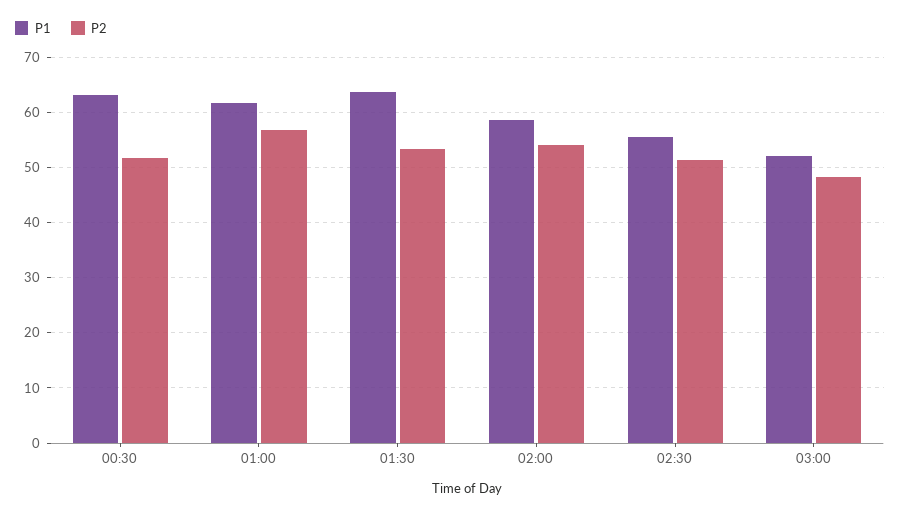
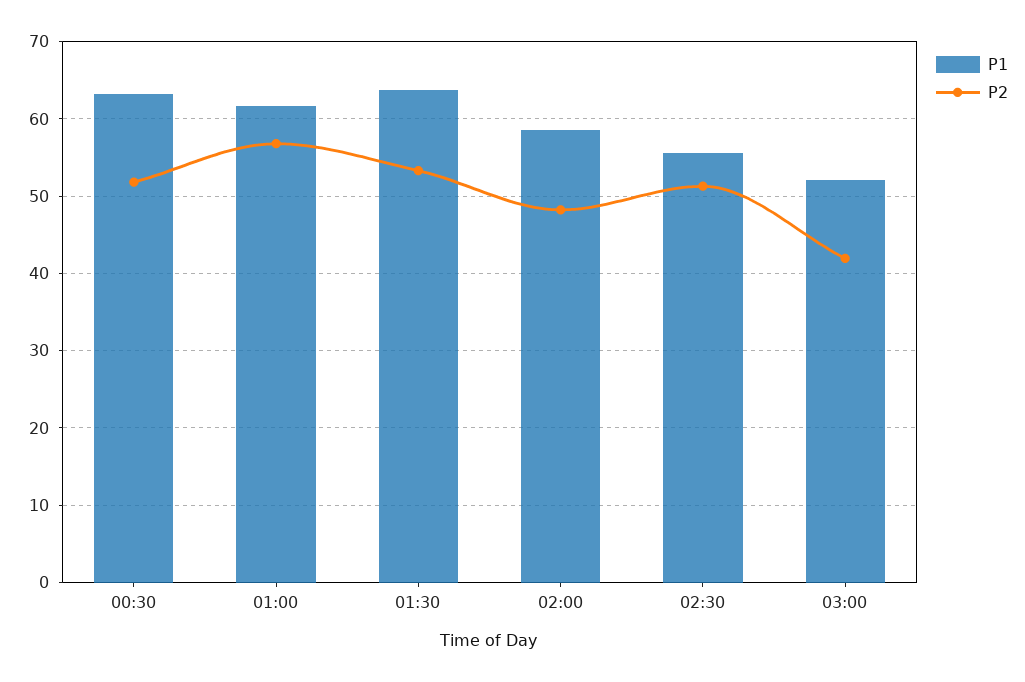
P2, 02:00: 54 -> 48
P2, 03:00: 48 -> 42

